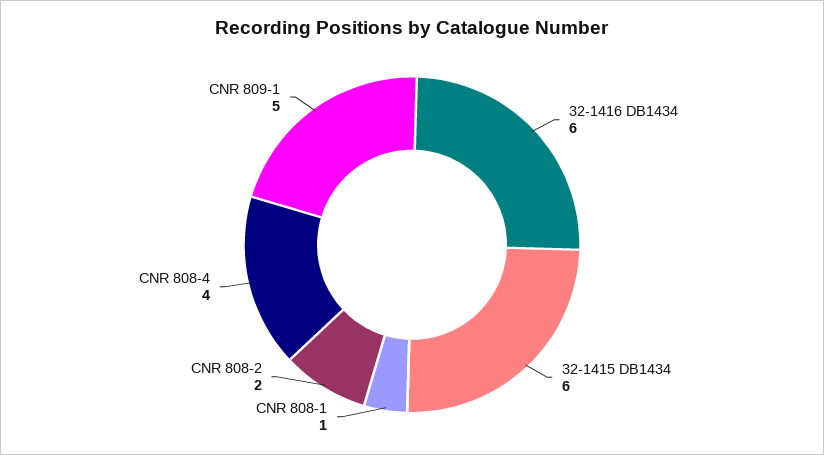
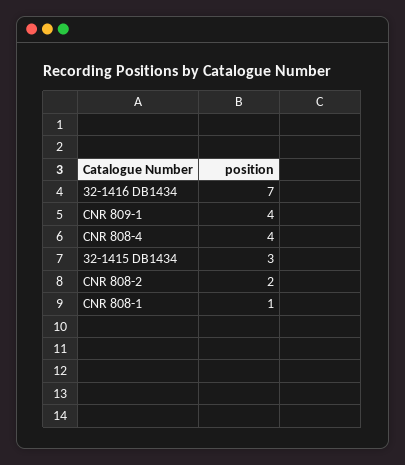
32-1416 DB1434: 6 -> 7
32-1415 DB1434: 6 -> 3
CNR 809-1: 5 -> 4

